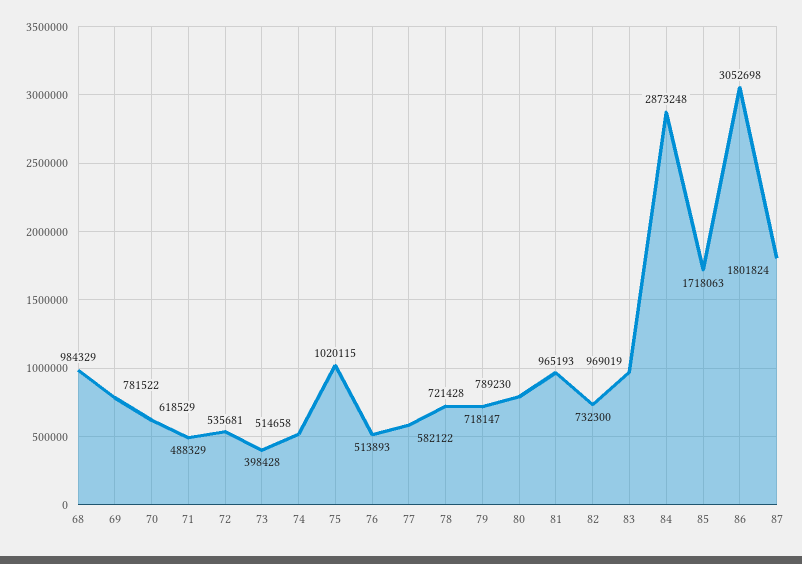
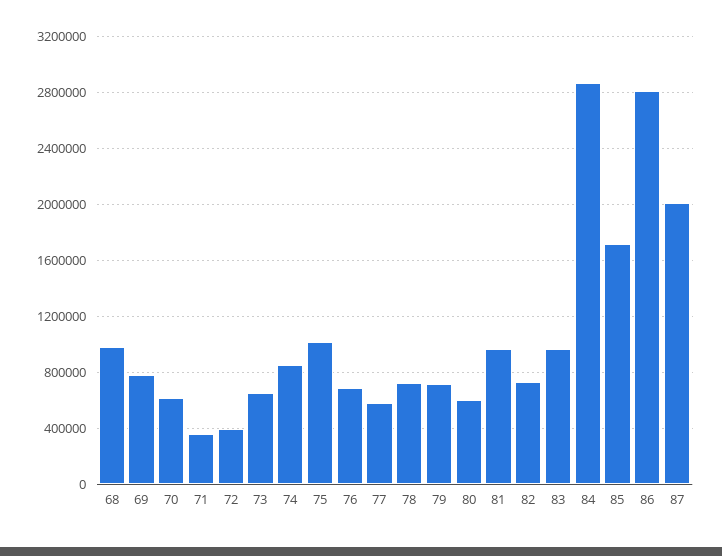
71: 488329 -> 350000
72: 535681 -> 400000
73: 398428 -> 650000
74: 514658 -> 850000
76: 513893 -> 700000
80: 789230 -> 600000
86: 3052698 -> 2800000
87: 1801824 -> 2000000

